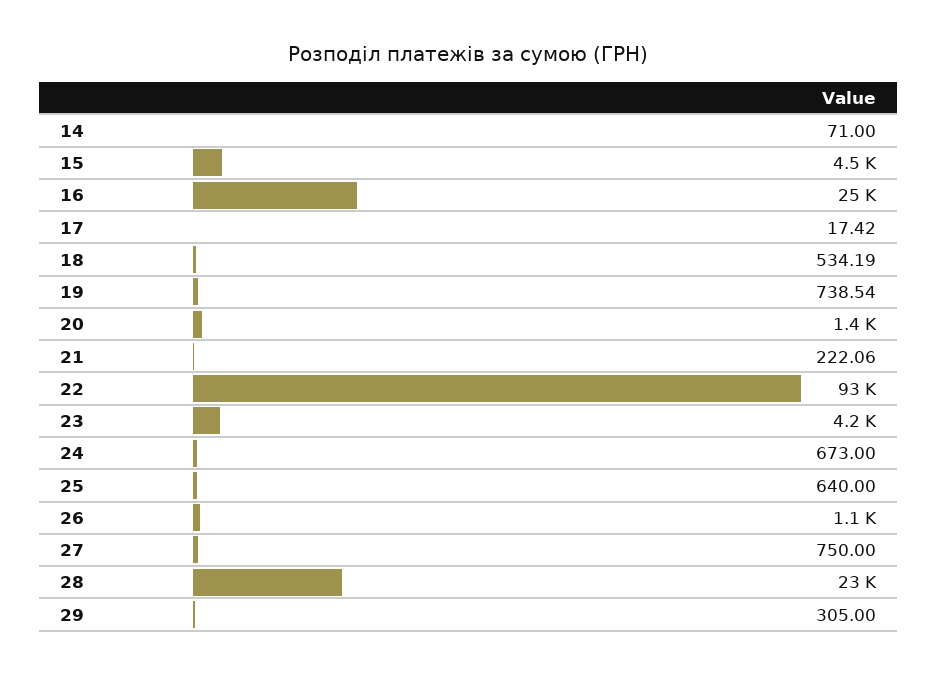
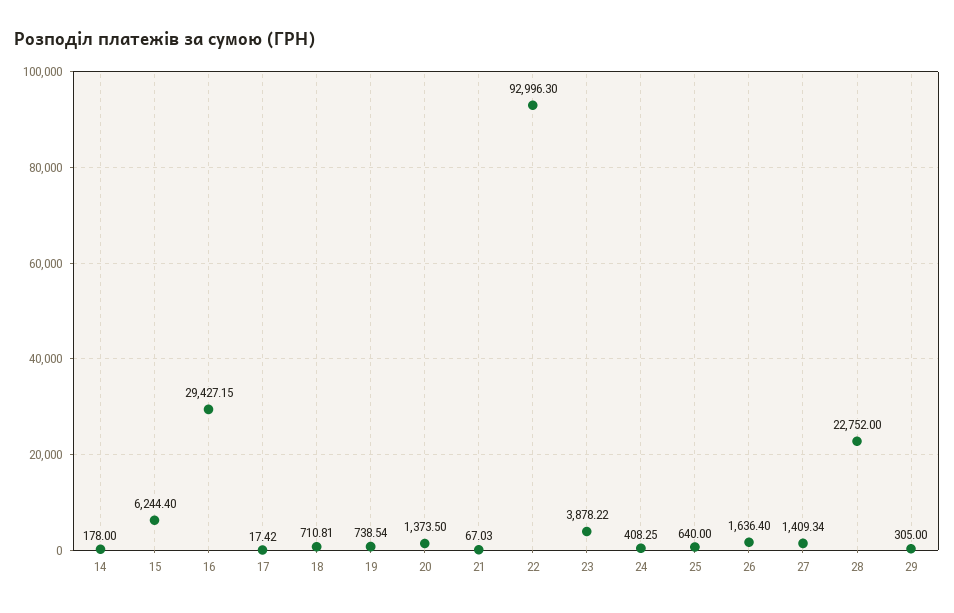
14: 71 -> 178
15: 4500 -> 6244.4
16: 25000 -> 29427.15
18: 534.19 -> 710.81
21: 222.06 -> 67.03
23: 4200 -> 3878.22
24: 673 -> 408.25
26: 1100 -> 1636.4
27: 750 -> 1409.34

